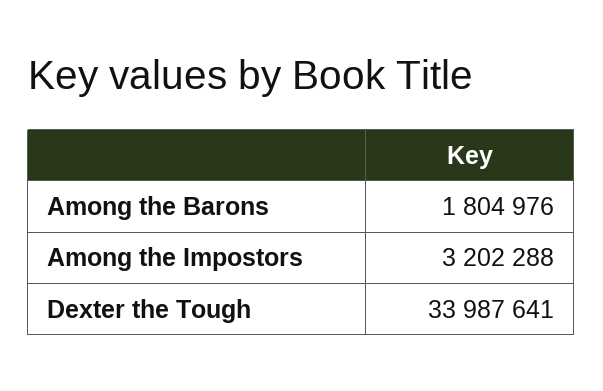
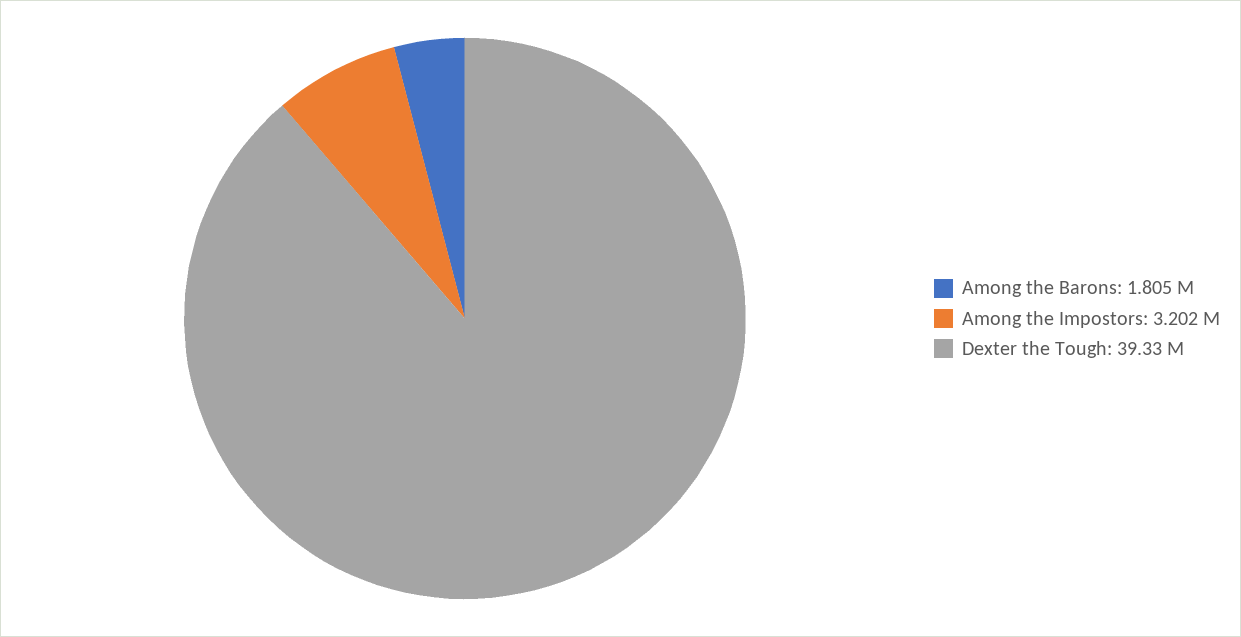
Dexter the Tough: 33987641 -> 39330000

